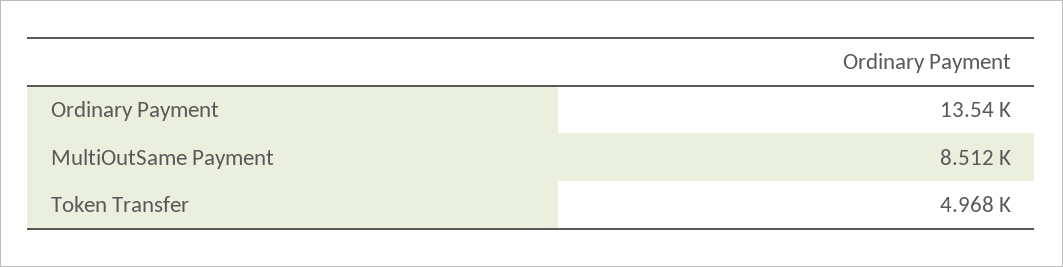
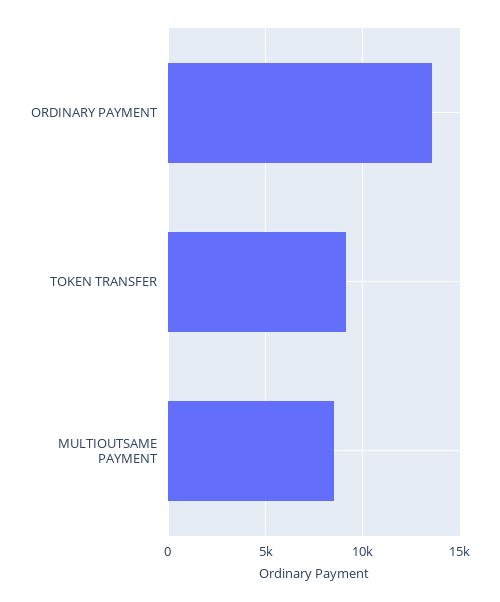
Token Transfer: 4968 -> 9000

